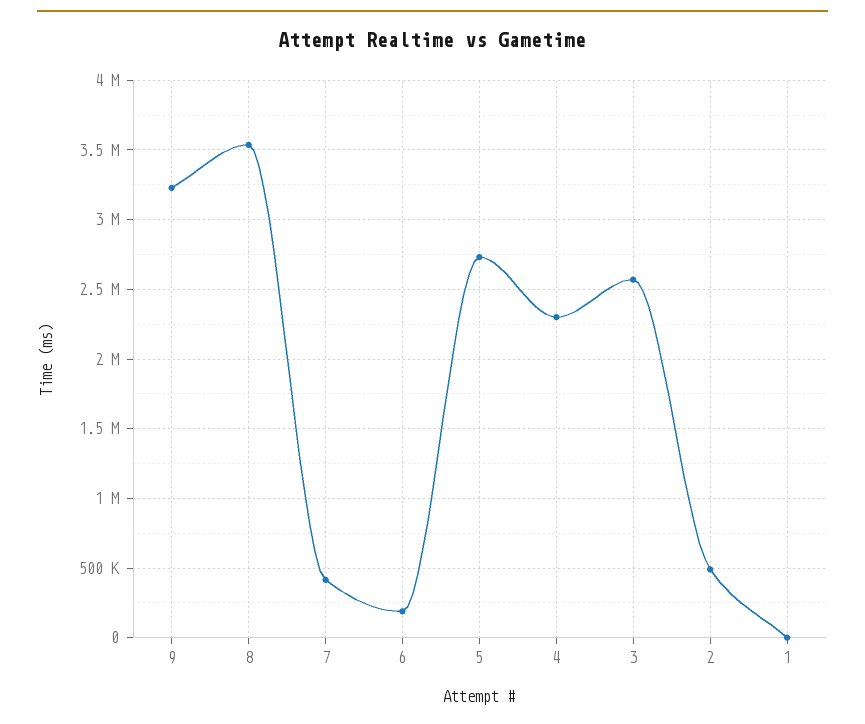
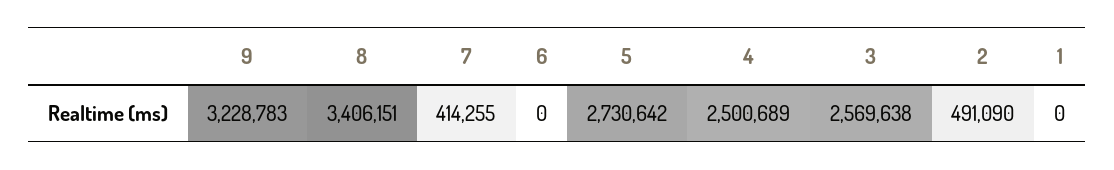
8: 3550000 -> 3406151
6: 200000 -> 0
4: 2300000 -> 2500689

